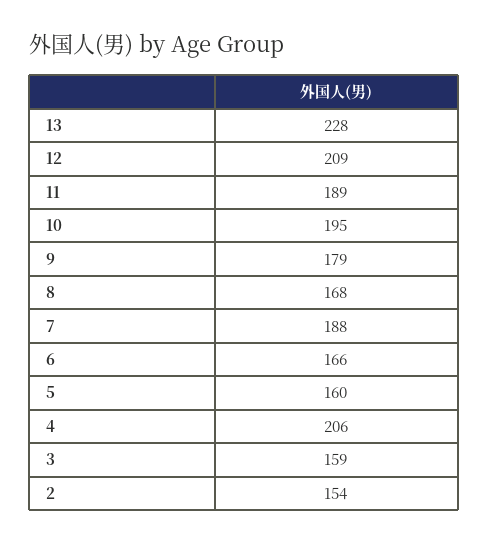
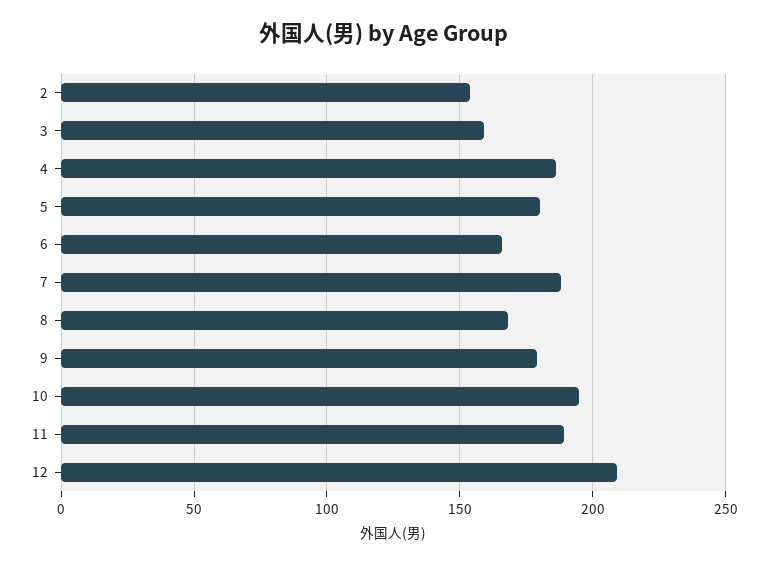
13: 228 -> none
5: 160 -> 180
4: 206 -> 185

